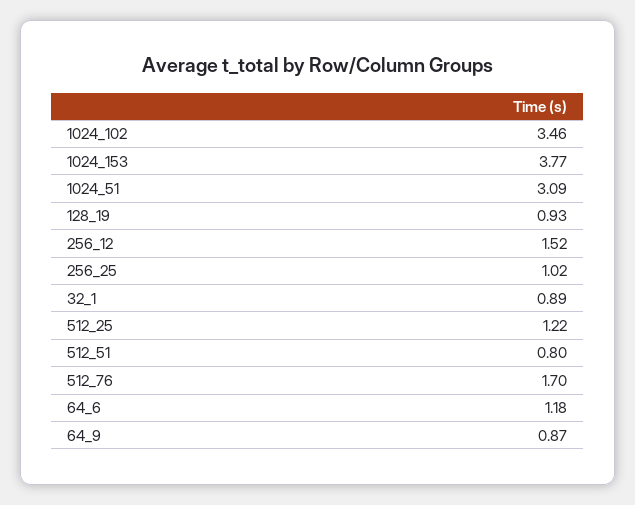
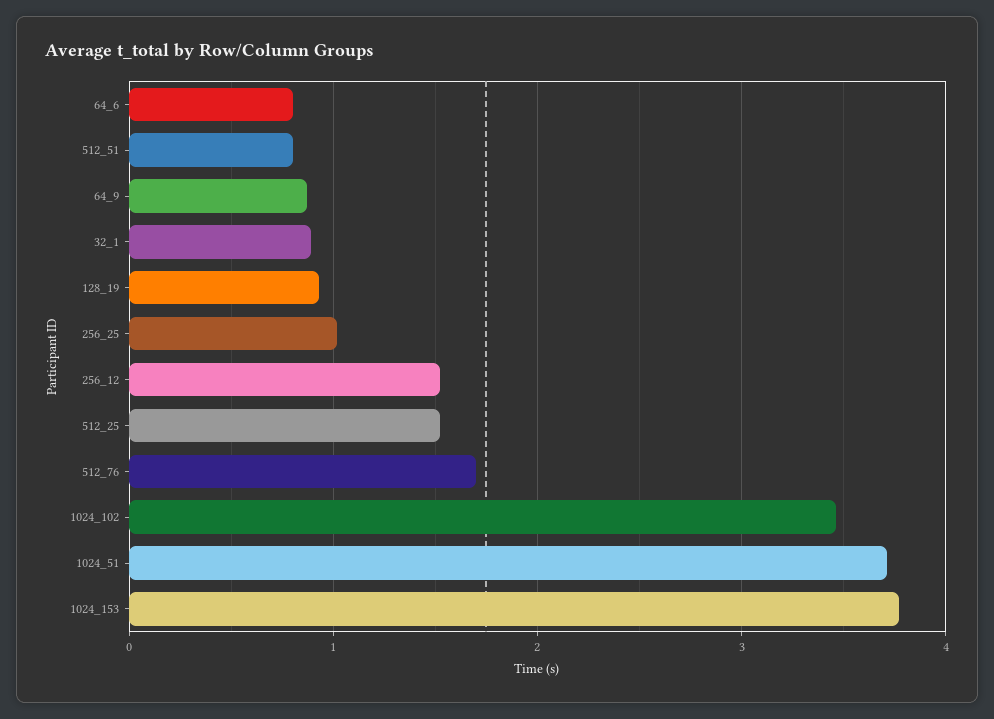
1024_51: 3.09 -> 3.7
512_25: 1.22 -> 1.5
64_6: 1.18 -> 0.8

